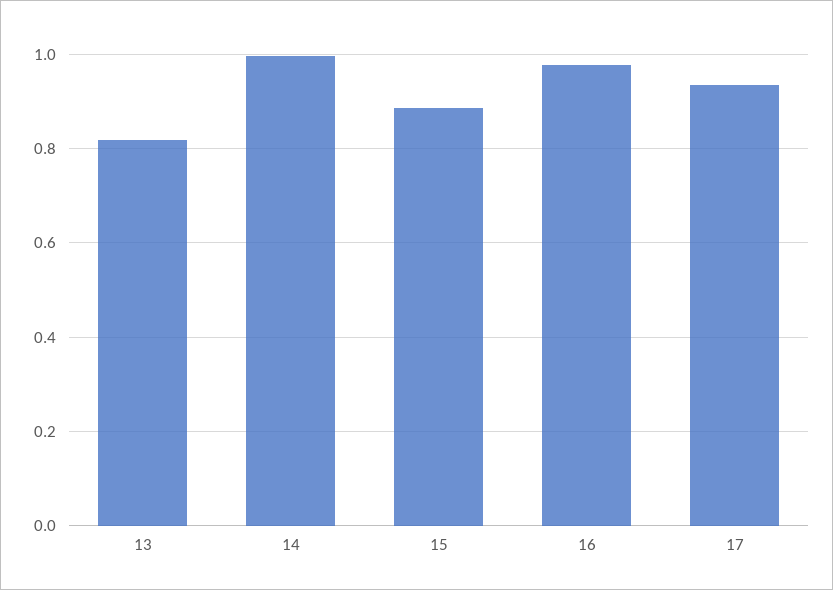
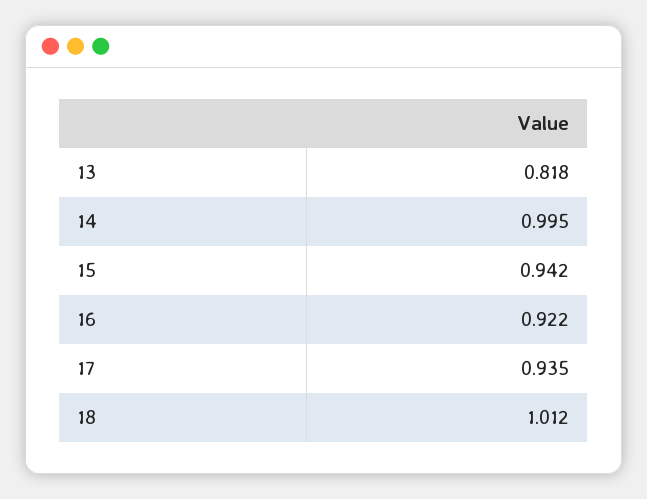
15: 0.88 -> 0.942
16: 0.98 -> 0.922
18: none -> 1.012

